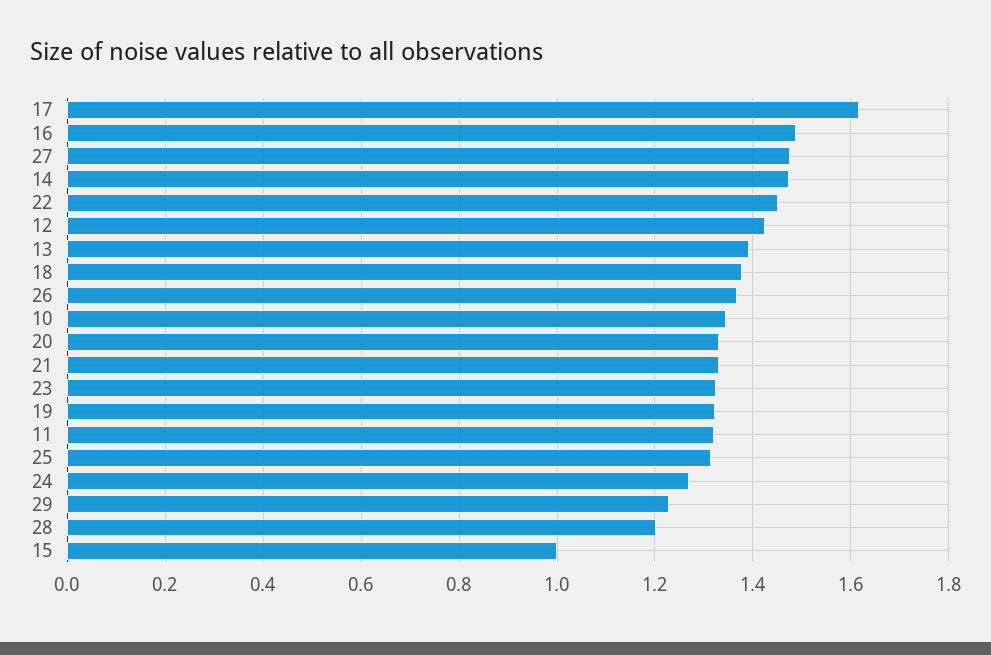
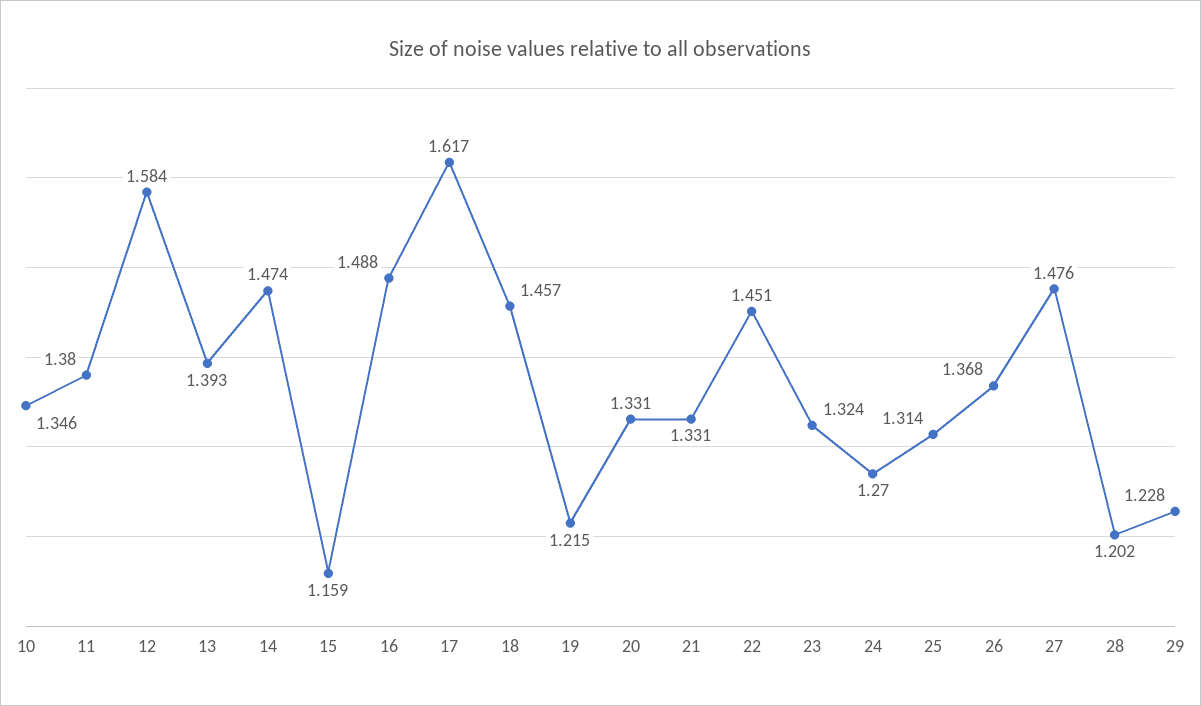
12: 1.42 -> 1.584
18: 1.38 -> 1.457
19: 1.32 -> 1.215
11: 1.32 -> 1.38
15: 1 -> 1.159

